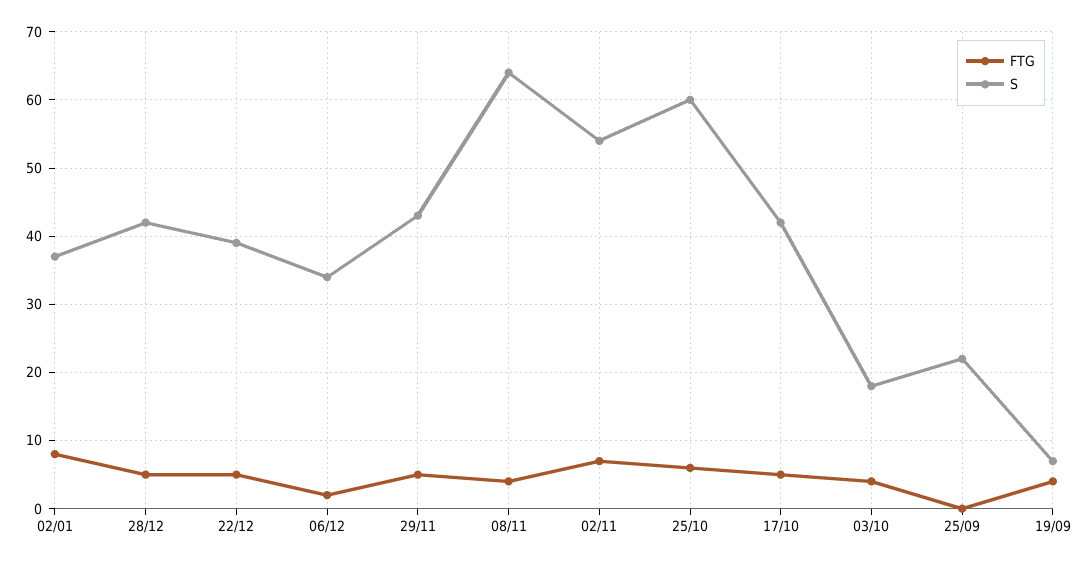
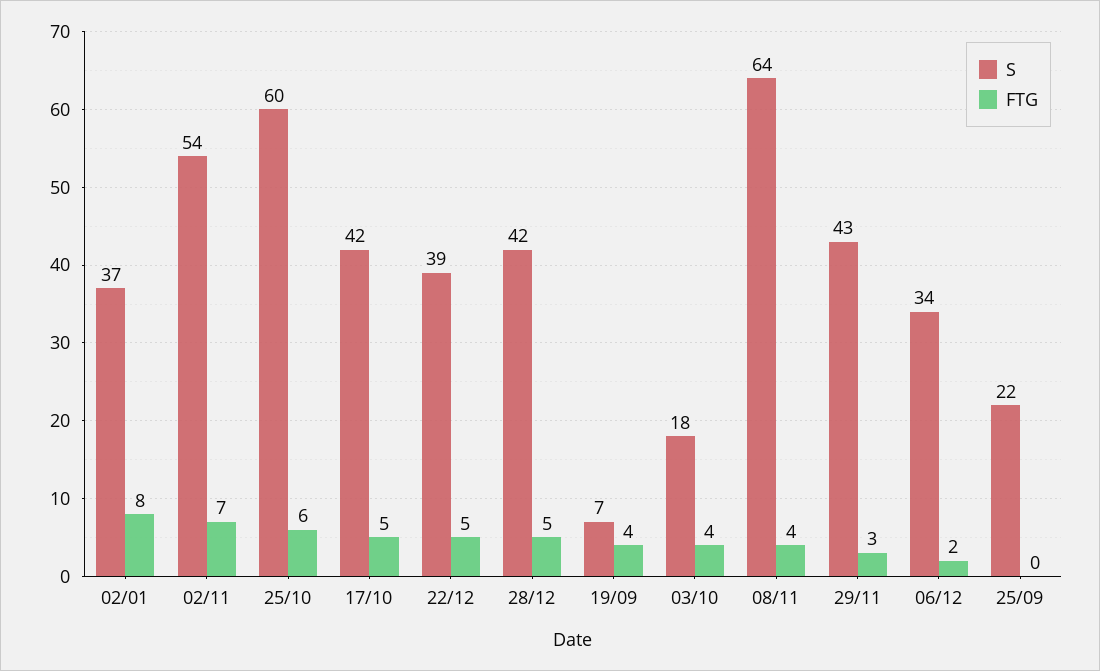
FTG, 29/11: 5 -> 3

